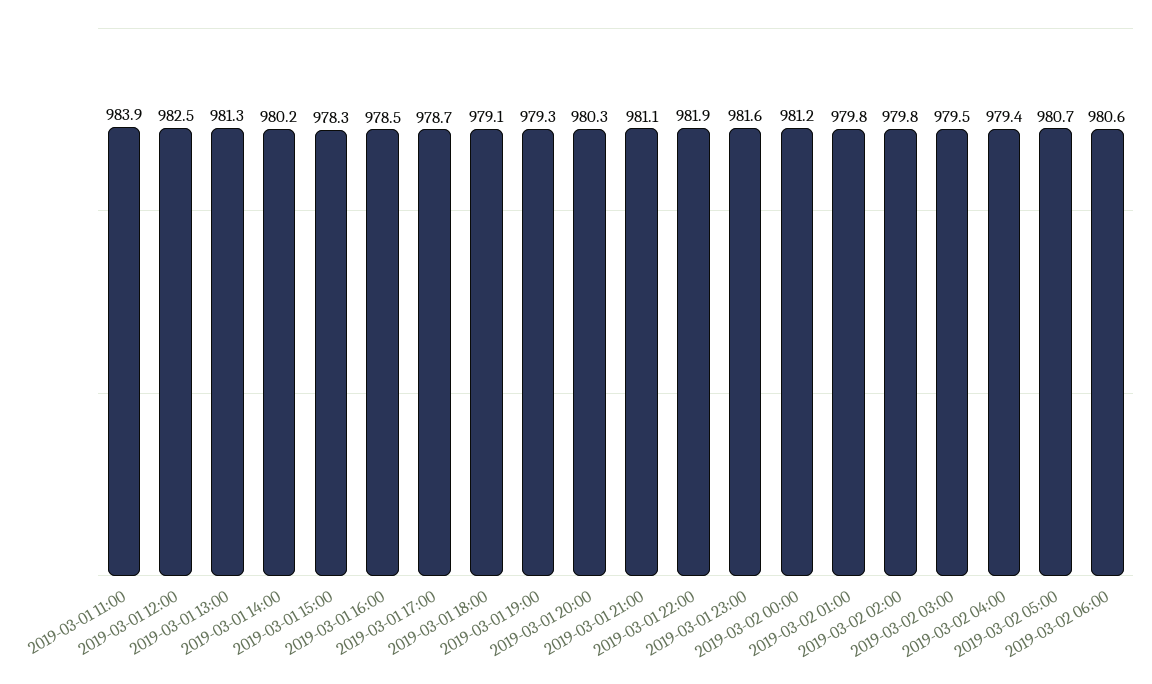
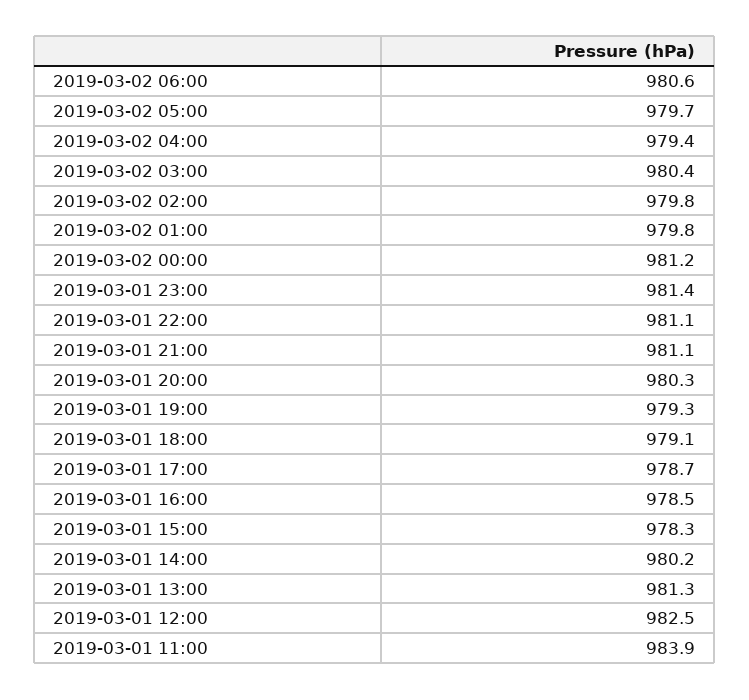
2019-03-01 22:00: 981.9 -> 981.1
2019-03-01 23:00: 981.6 -> 981.4
2019-03-02 03:00: 979.5 -> 980.4
2019-03-02 05:00: 980.7 -> 979.7

